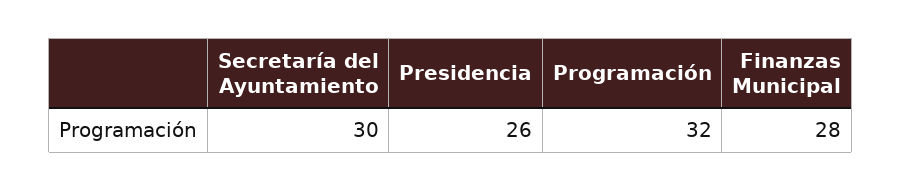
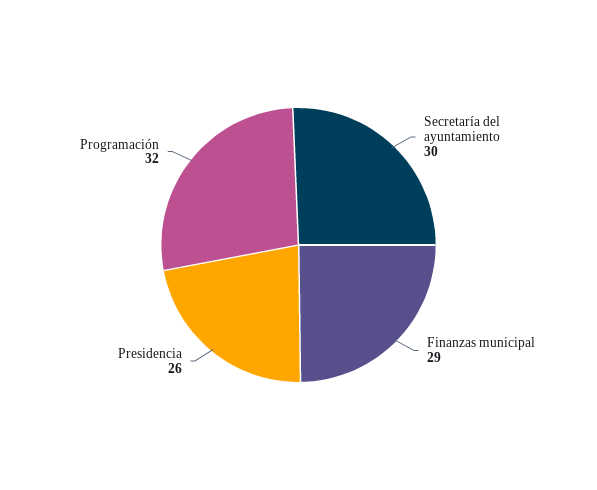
Finanzas Municipal: 28 -> 29

